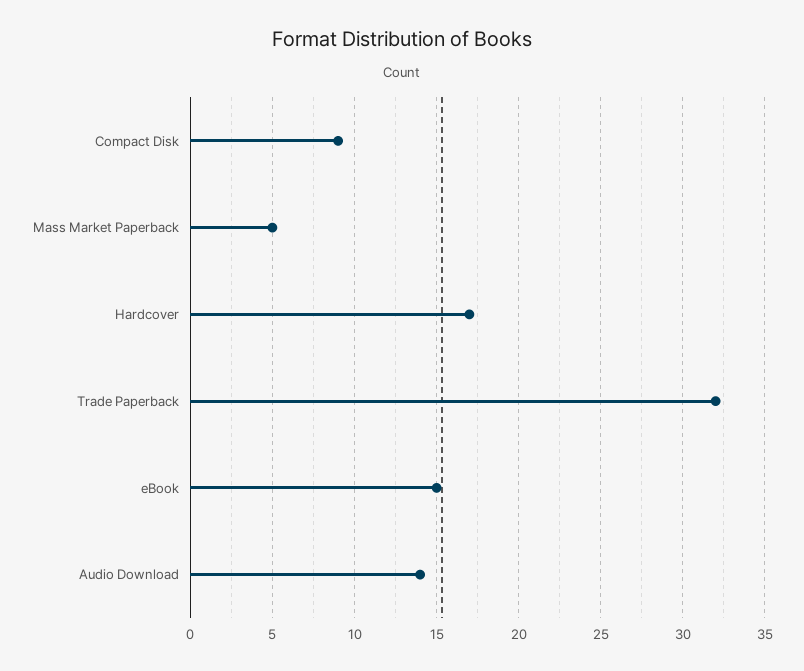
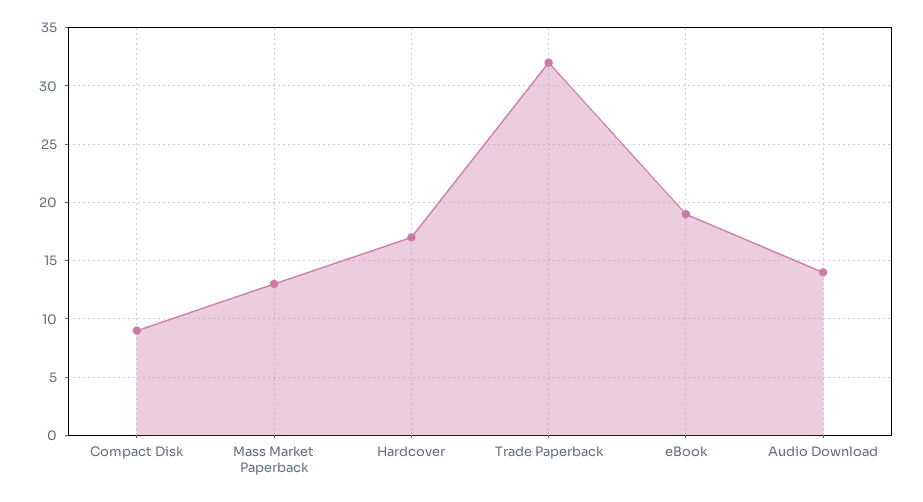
Mass Market Paperback: 5 -> 13
eBook: 15 -> 19

